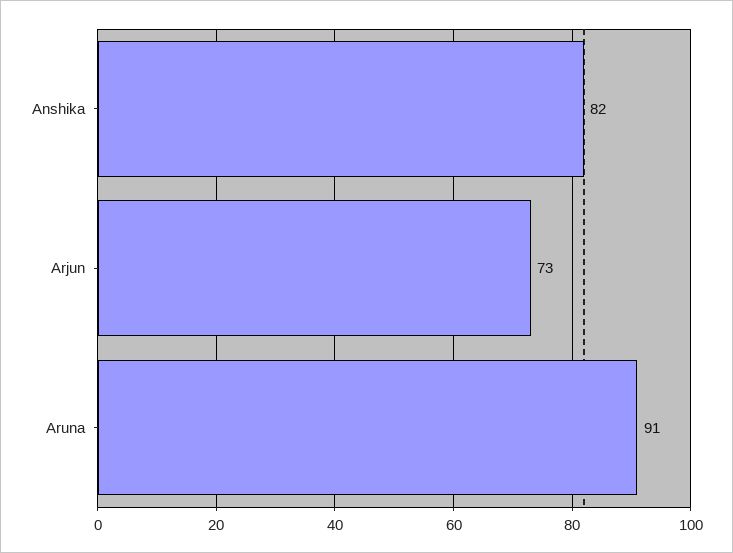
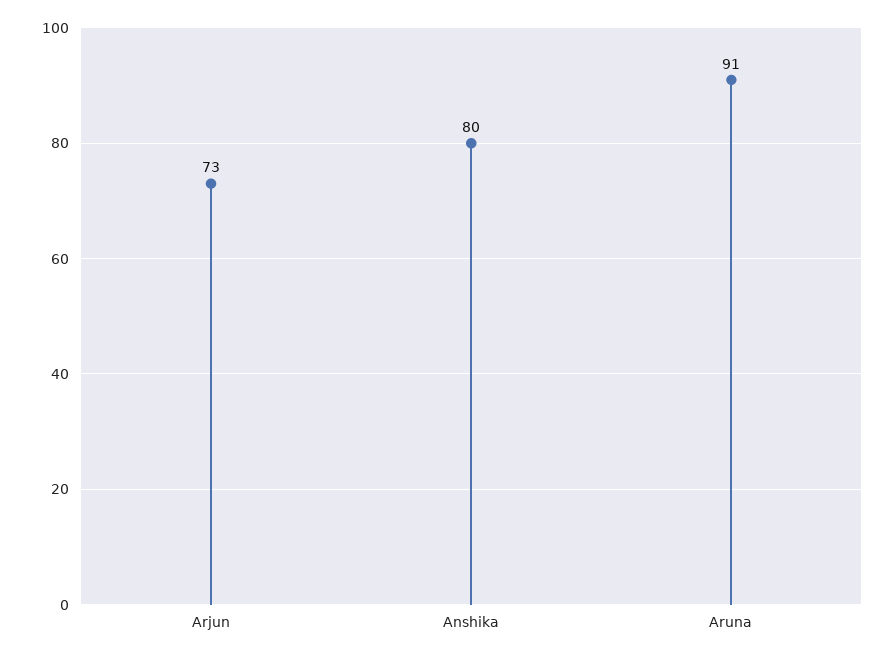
Anshika: 82 -> 80

